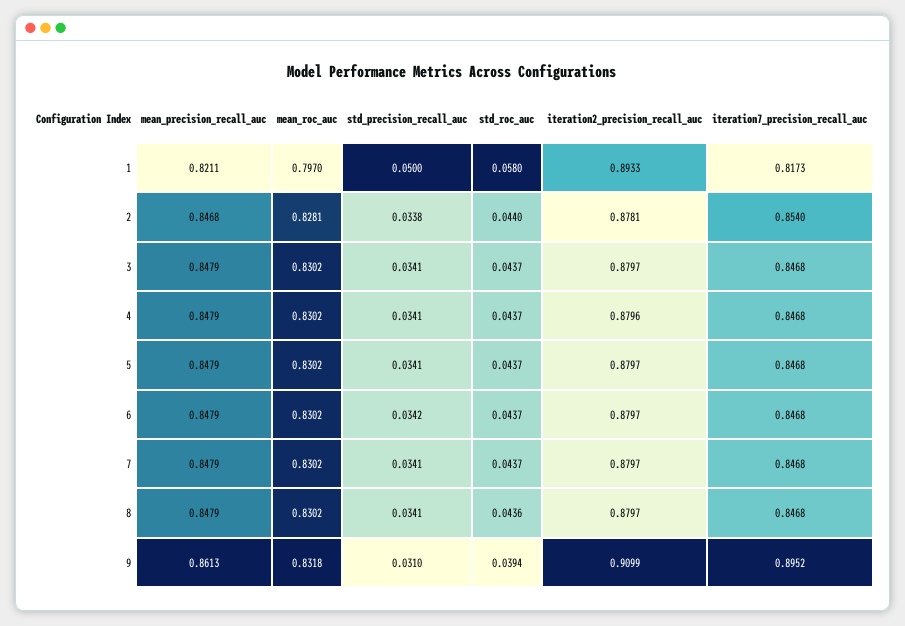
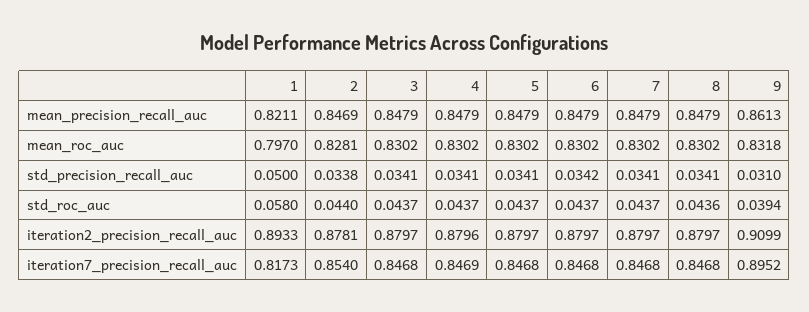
mean_precision_recall_auc, 2: 0.8468 -> 0.8469
iteration7_precision_recall_auc, 4: 0.8468 -> 0.8469

